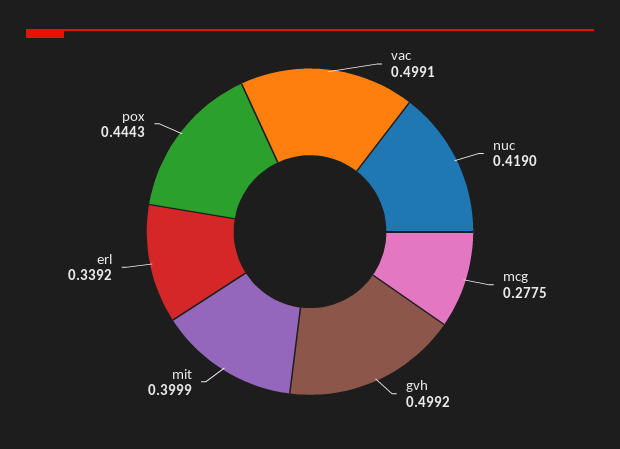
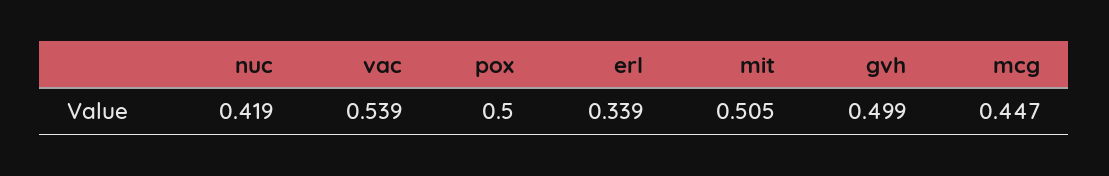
vac: 0.4991 -> 0.539
mcg: 0.2775 -> 0.447
mit: 0.3999 -> 0.505
pox: 0.4443 -> 0.5

